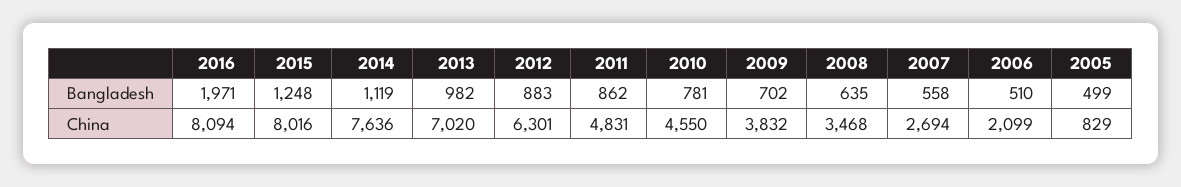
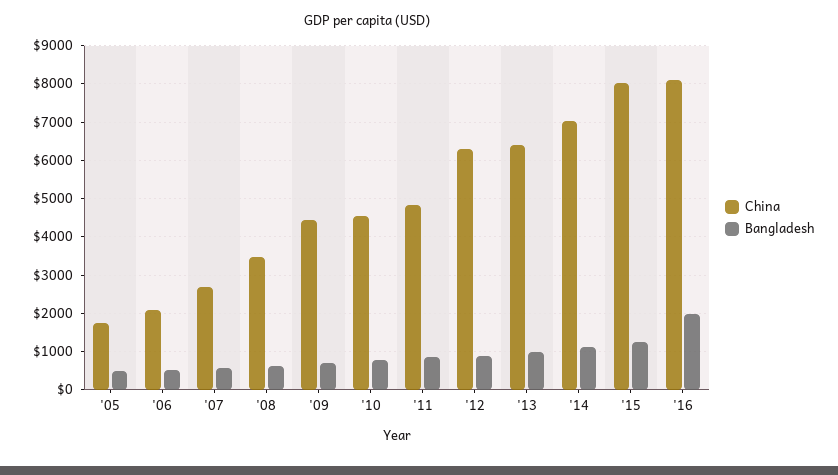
China, 2014: 7636 -> 7000
China, 2013: 7020 -> 6400
China, 2009: 3832 -> 4400
China, 2005: 829 -> 1800

